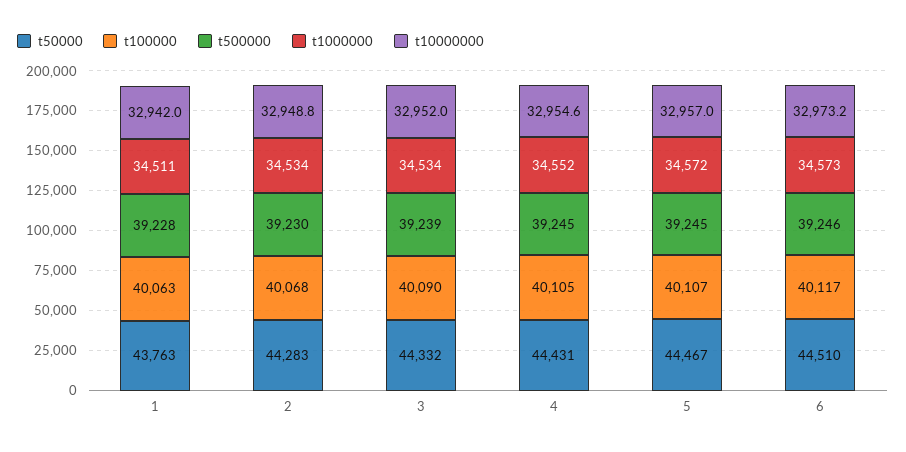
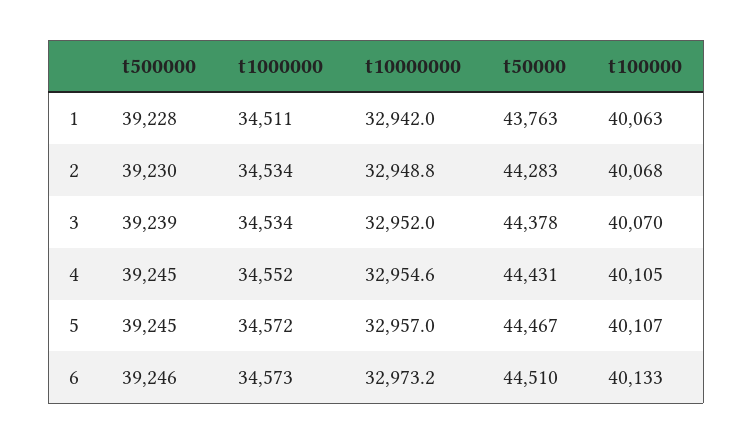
t50000, 3: 44332 -> 44378
t100000, 3: 40090 -> 40070
t100000, 6: 40117 -> 40133

